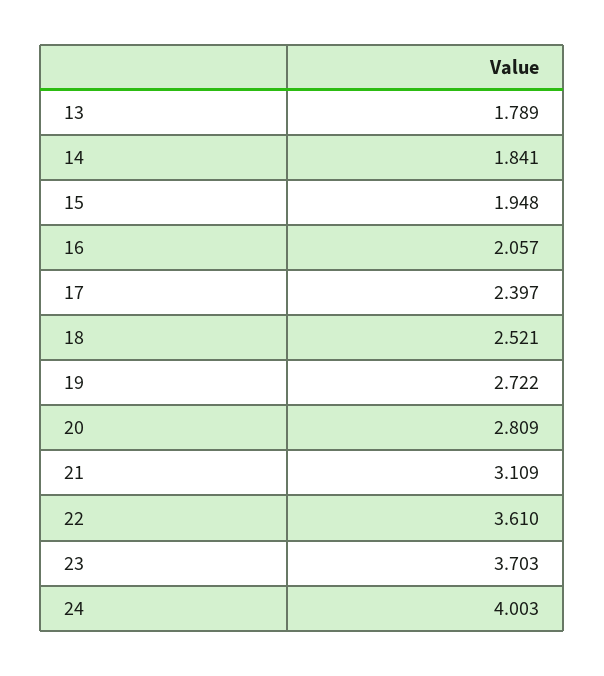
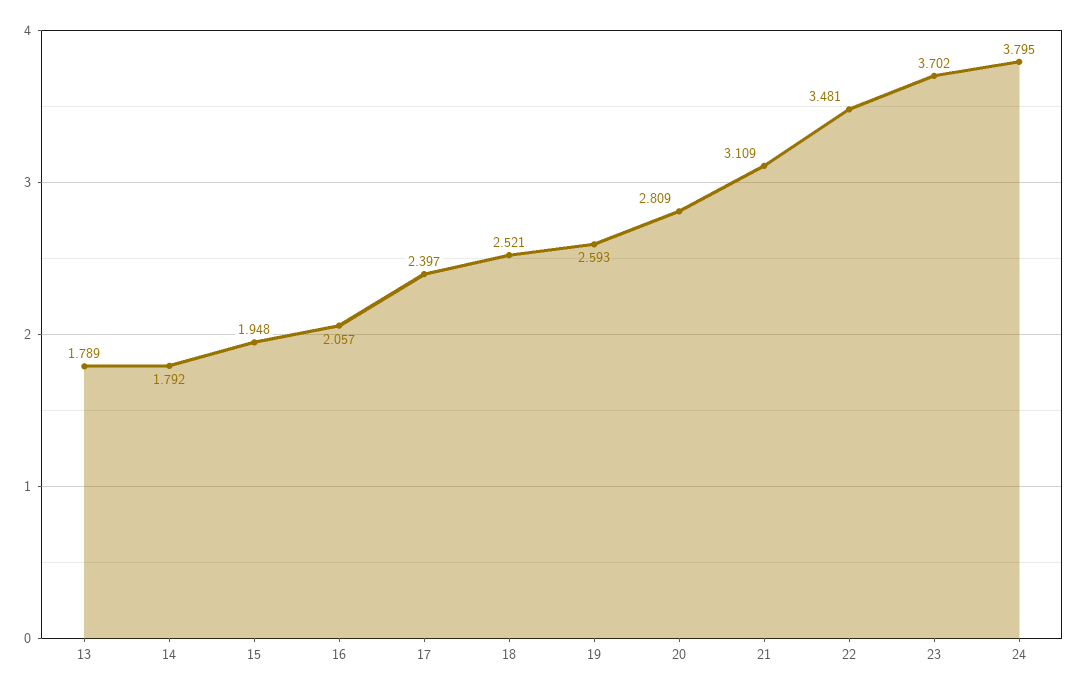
14: 1.841 -> 1.792
19: 2.722 -> 2.593
22: 3.61 -> 3.481
23: 3.703 -> 3.702
24: 4.003 -> 3.795

